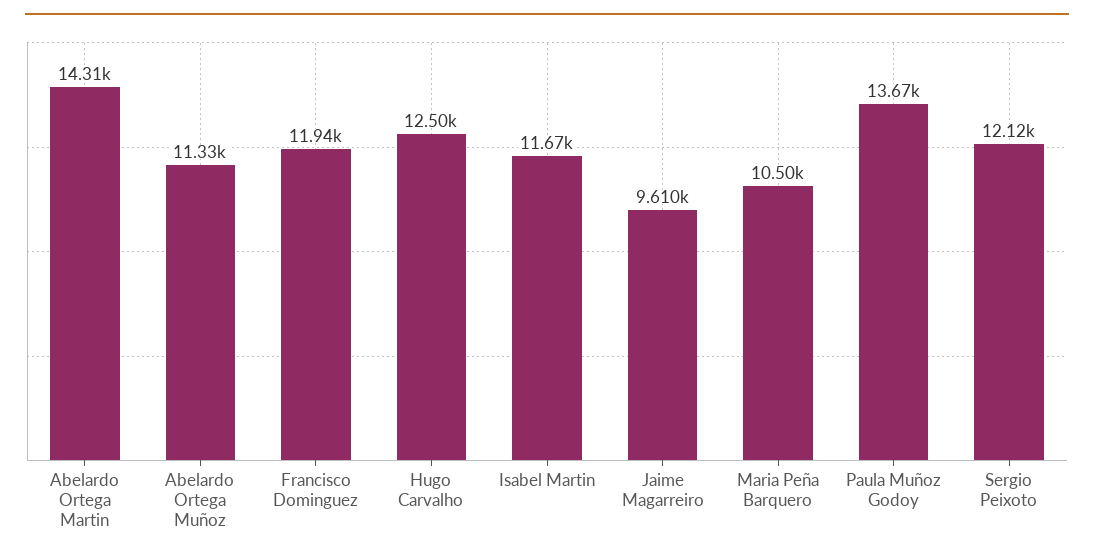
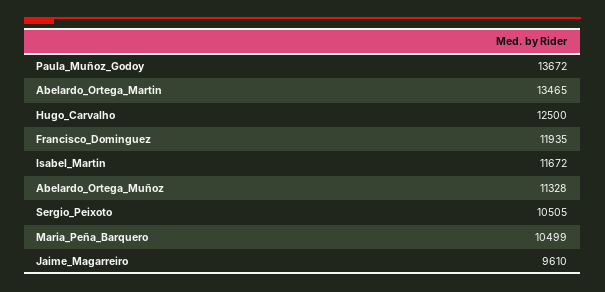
Abelardo Ortega Martin: 14310 -> 13465
Sergio Peixoto: 12120 -> 10505

